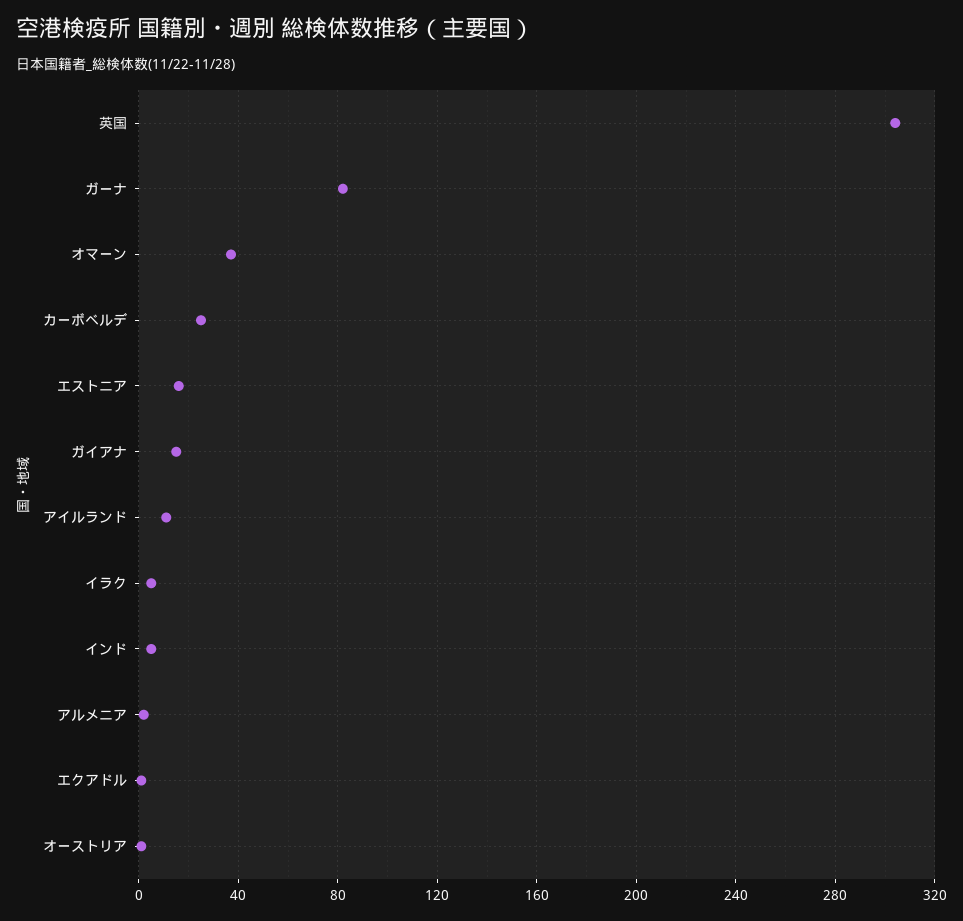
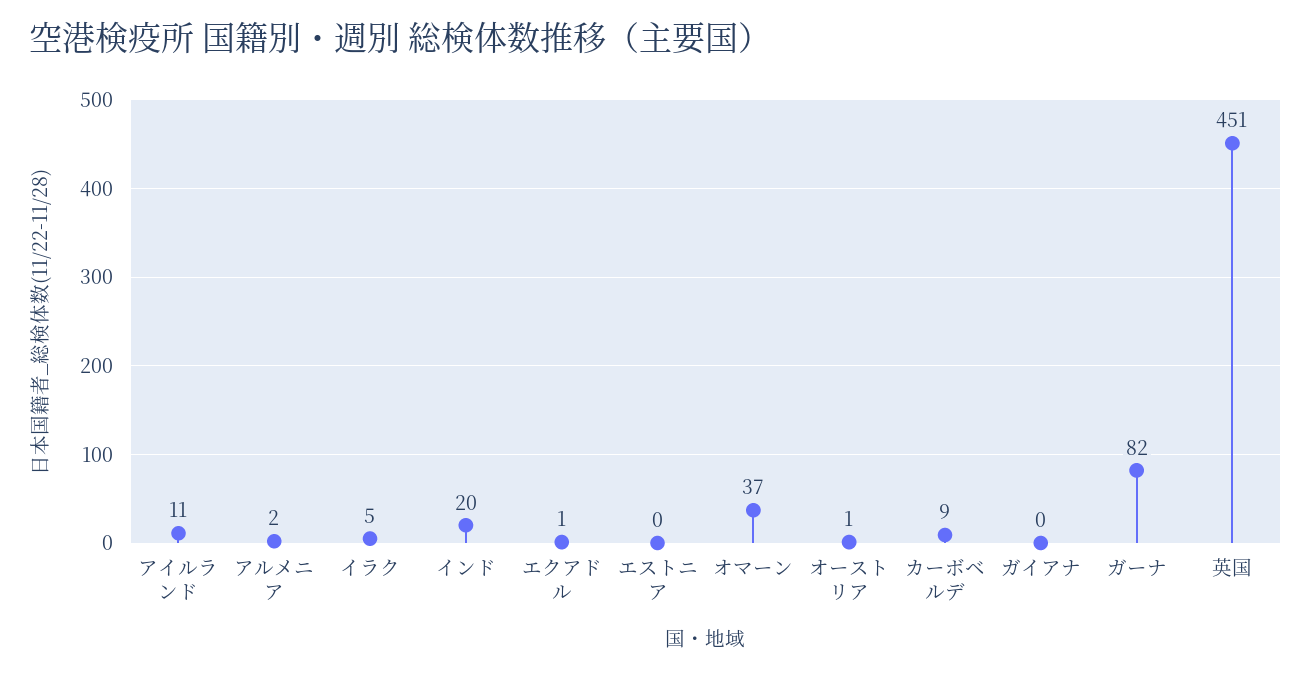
英国: 305 -> 451
カーボベルデ: 25 -> 9
エストニア: 15 -> 0
ガイアナ: 15 -> 0
インド: 5 -> 20

